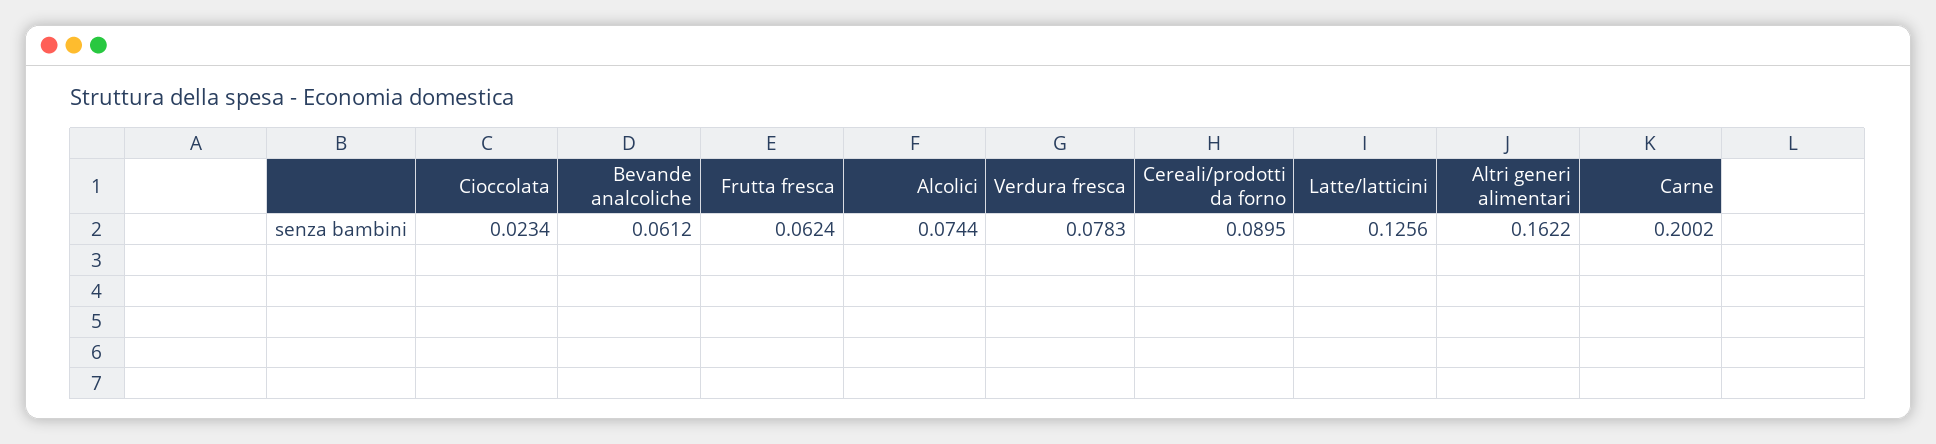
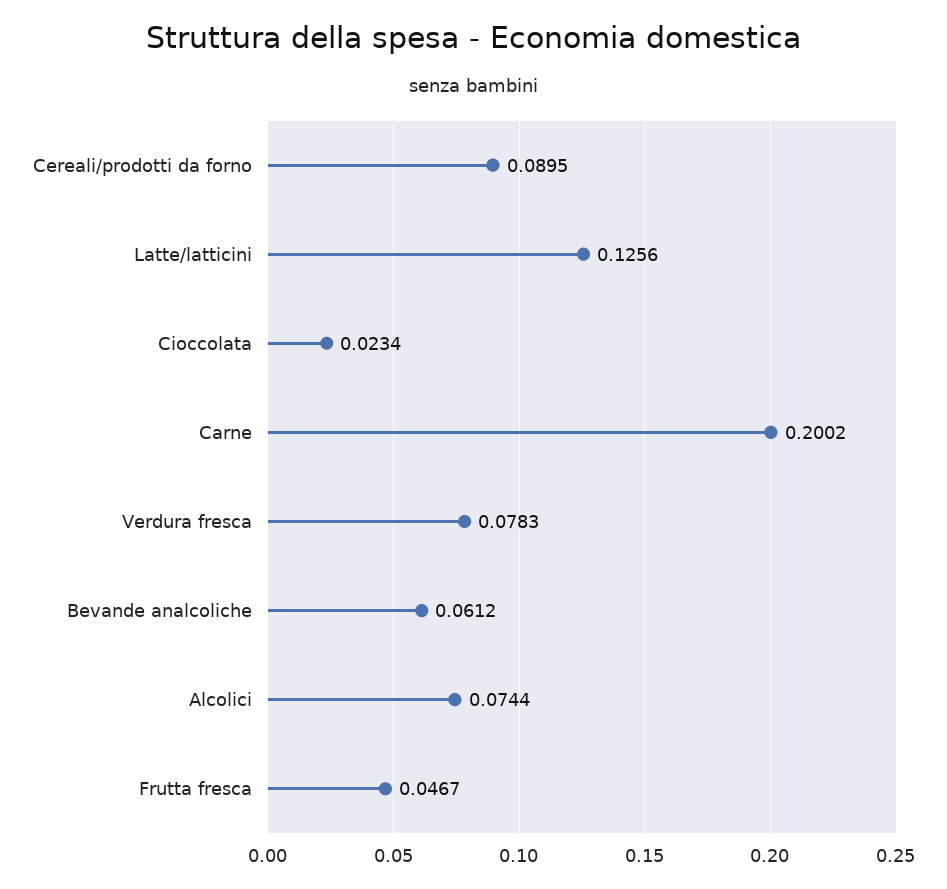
Frutta fresca: 0.0624 -> 0.0467
Altri generi alimentari: 0.1622 -> none

